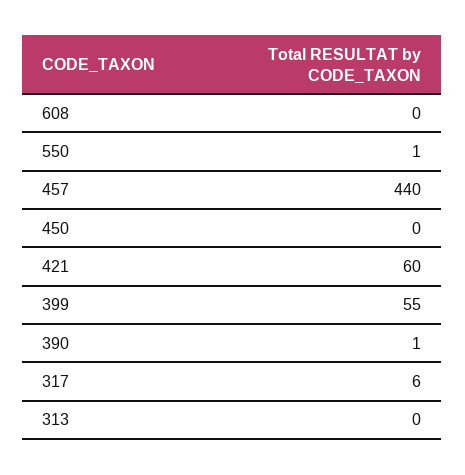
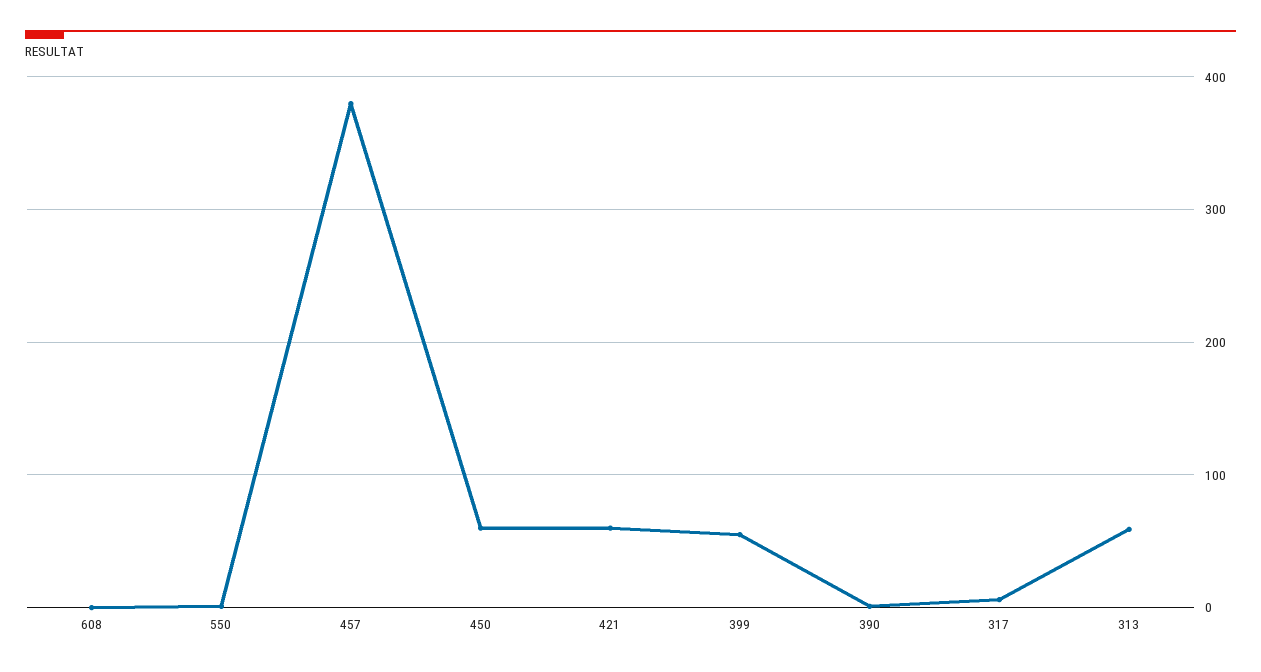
457: 440 -> 380
450: 0 -> 60
313: 0 -> 60

